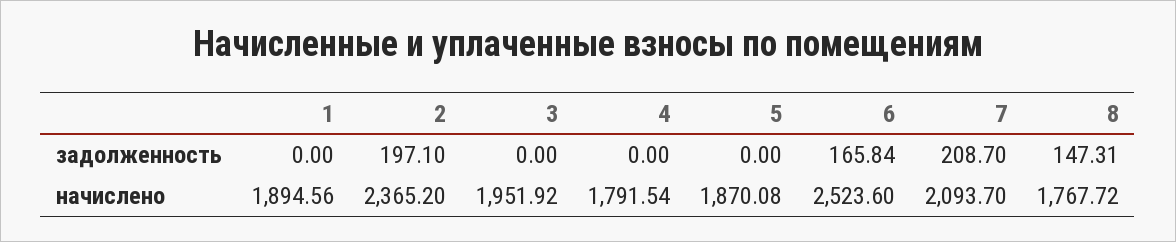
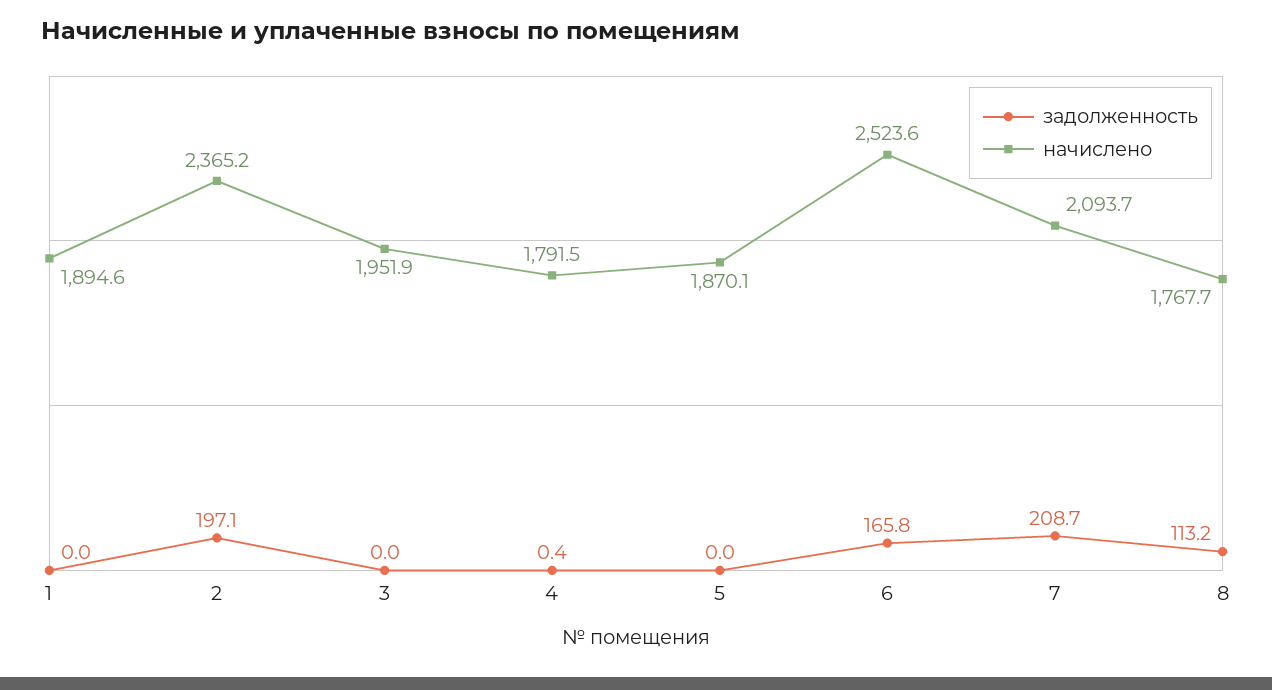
задолженность, 4: 0 -> 0.4
задолженность, 8: 147.31 -> 113.2

